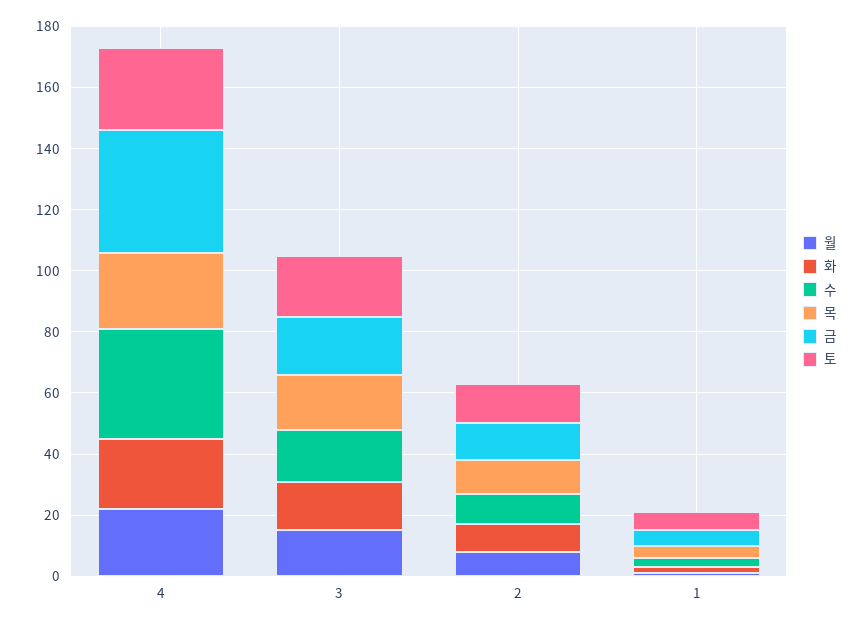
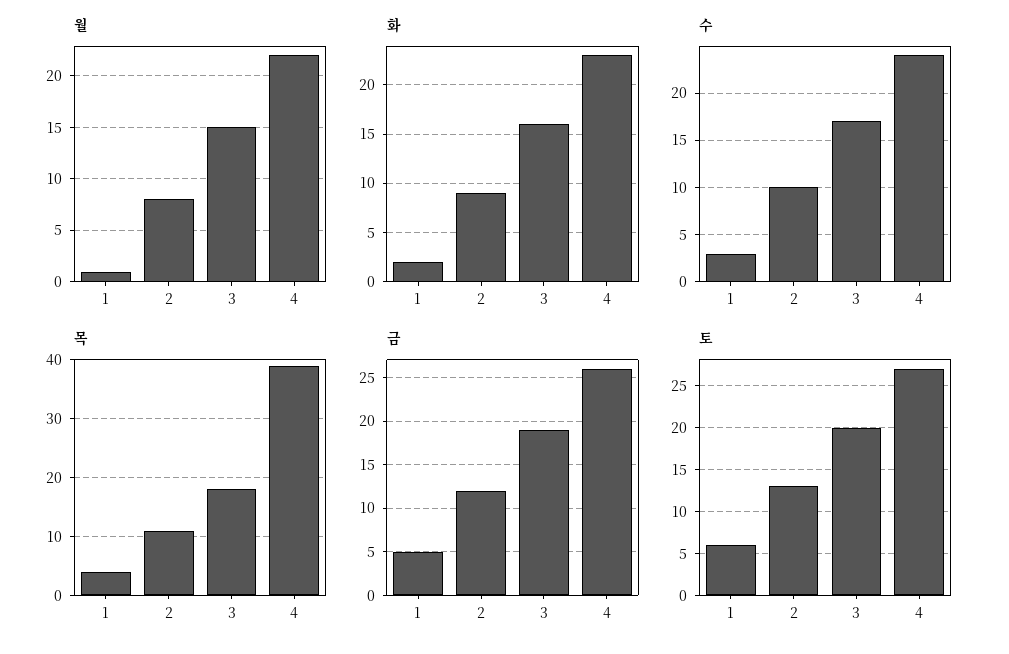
수, 4: 35 -> 24
목, 4: 25 -> 40
금, 4: 40 -> 26

